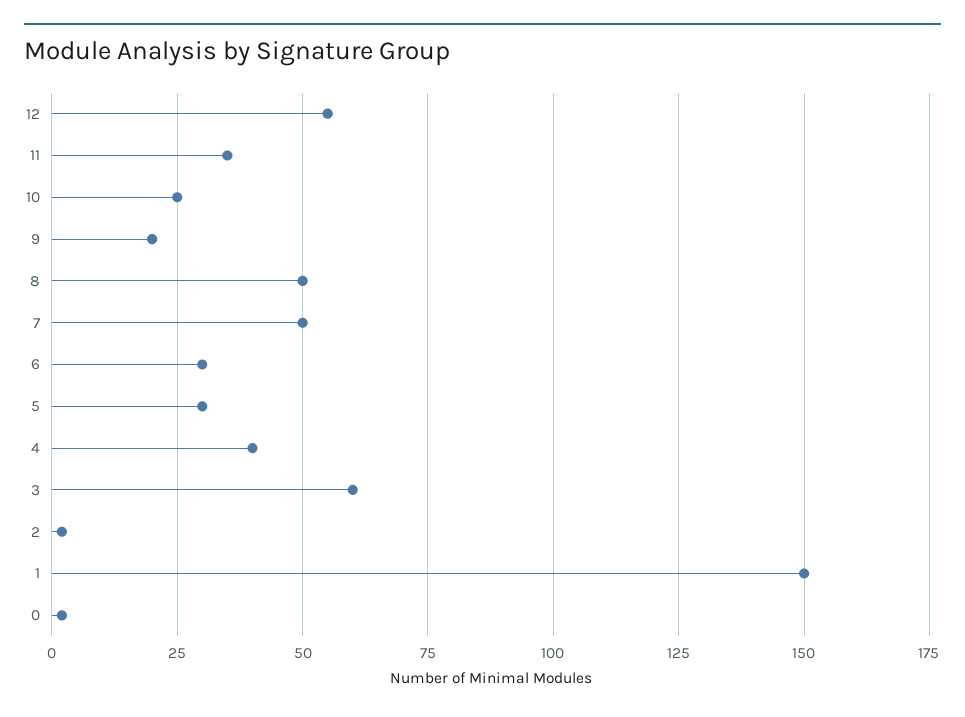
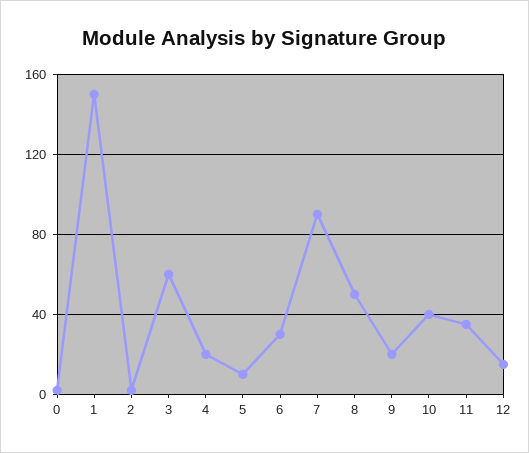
12: 55 -> 15
10: 25 -> 40
7: 50 -> 90
5: 30 -> 10
4: 40 -> 20

